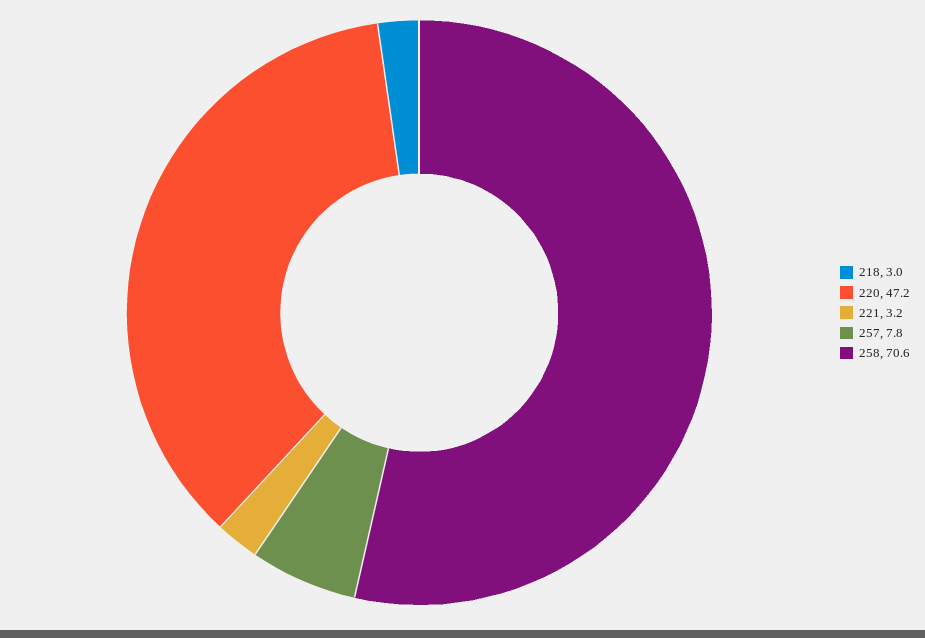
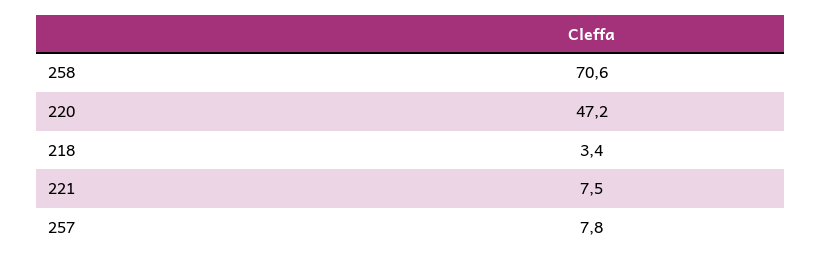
218: 3 -> 3.4
221: 3.2 -> 7.5

